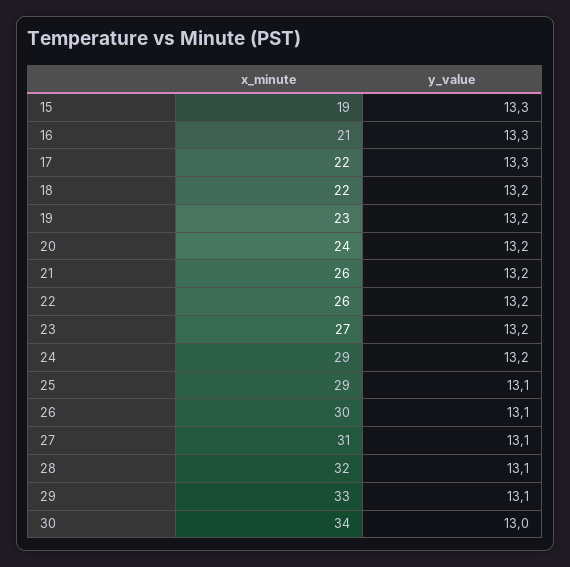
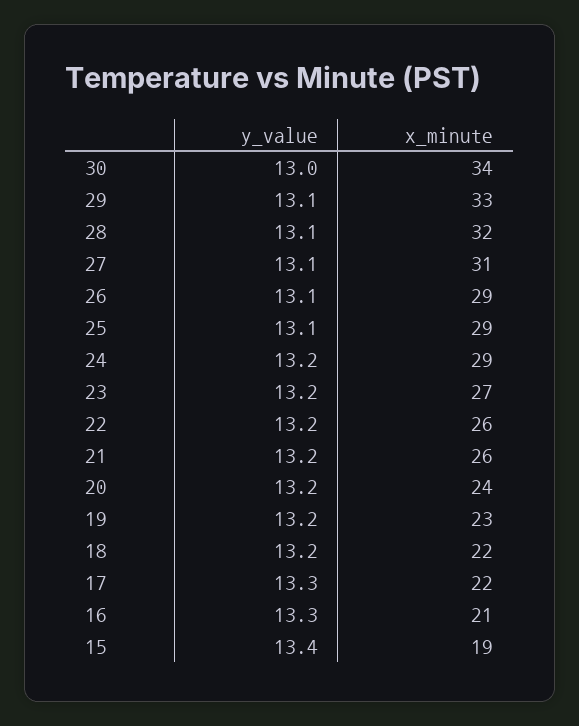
y_value, 15: 13.3 -> 13.4
x_minute, 26: 30 -> 29

